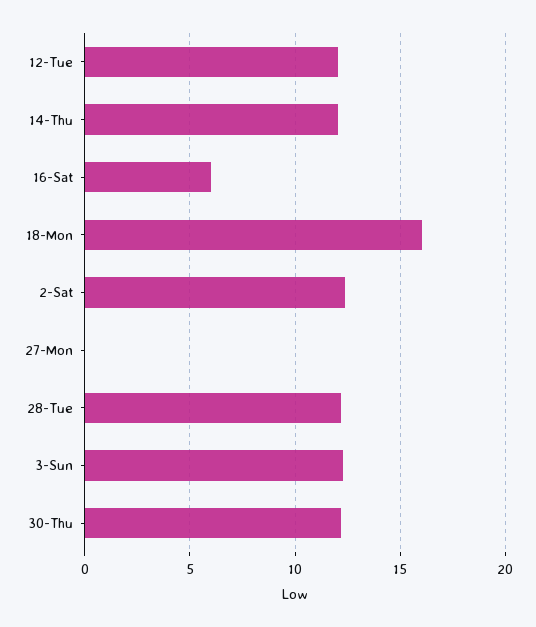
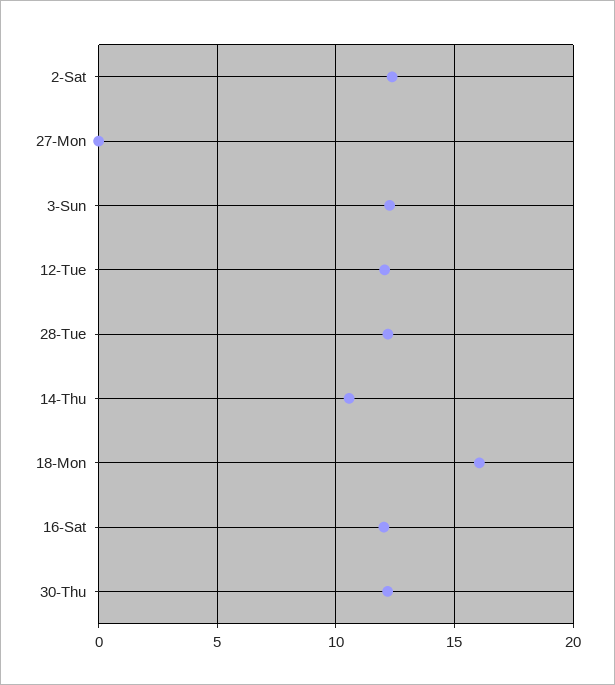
14-Thu: 12 -> 10.5
16-Sat: 6 -> 12

